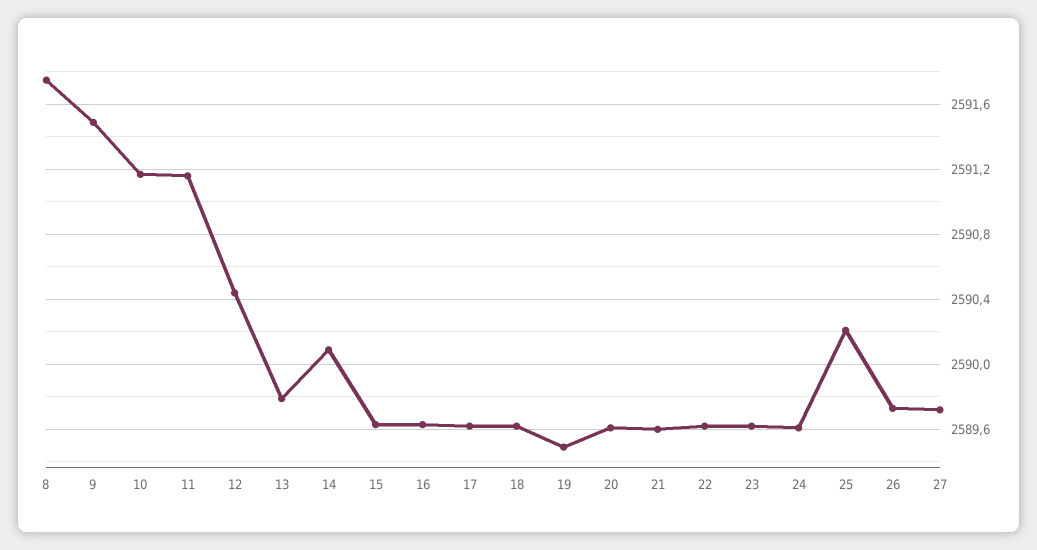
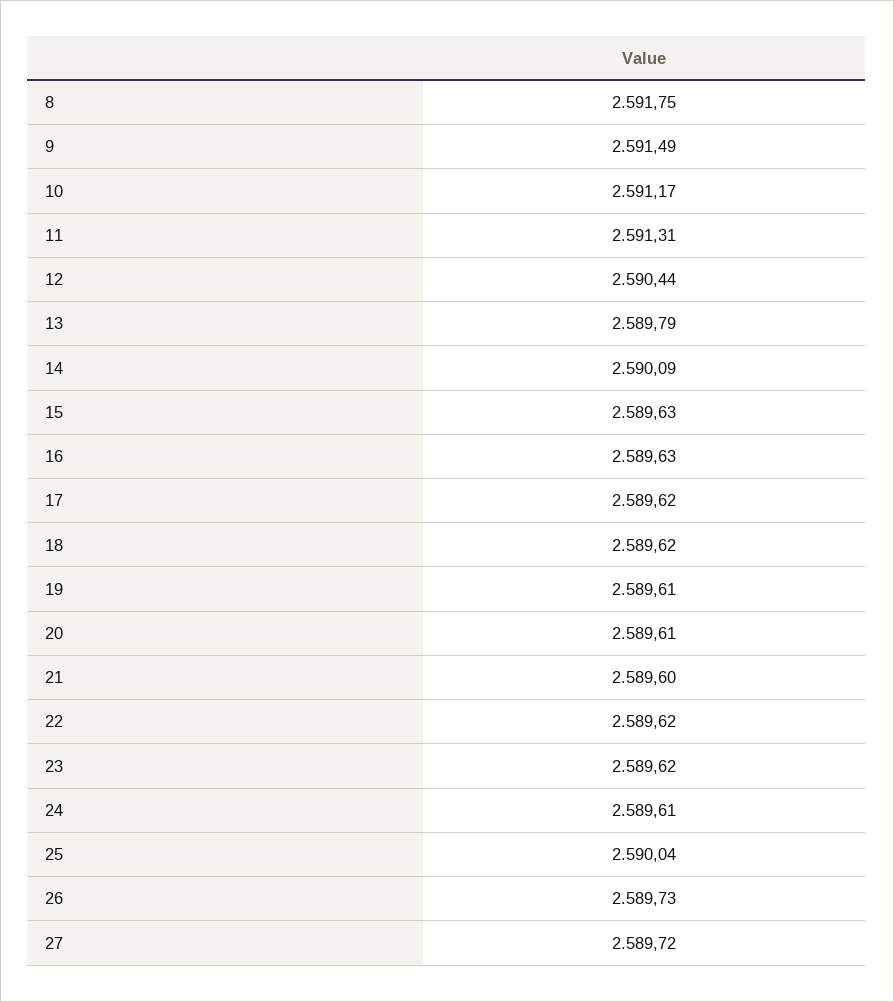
11: 2591.15 -> 2591.31
19: 2589.5 -> 2589.61
25: 2590.2 -> 2590.04

